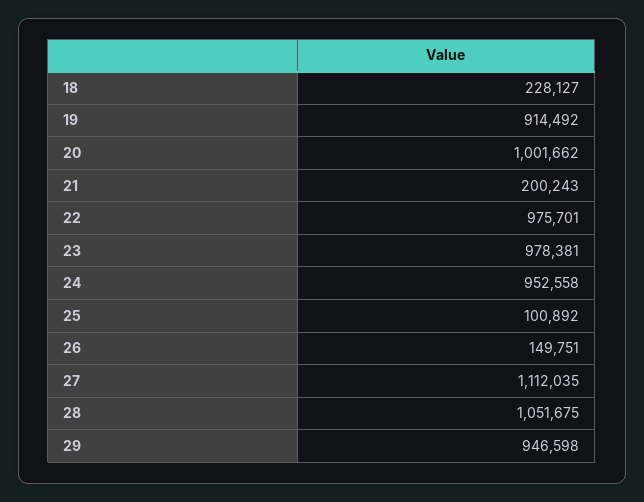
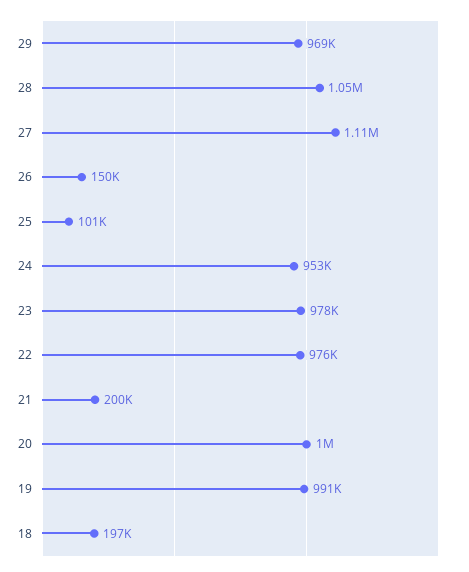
18: 228127 -> 197000
19: 914492 -> 991000
29: 946598 -> 969000

